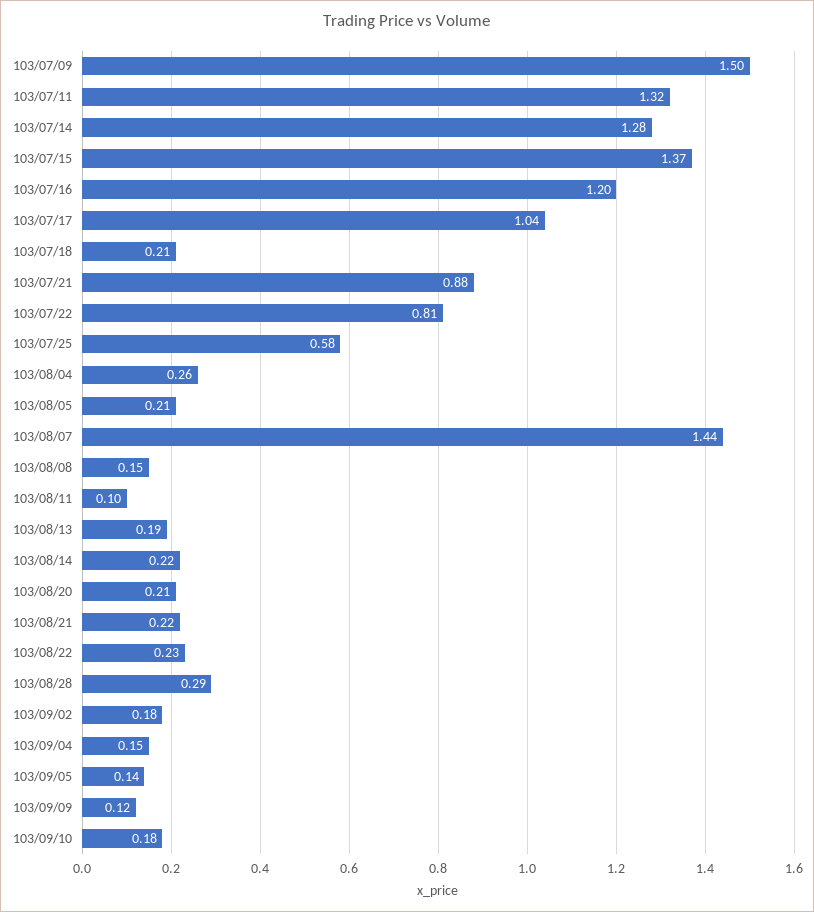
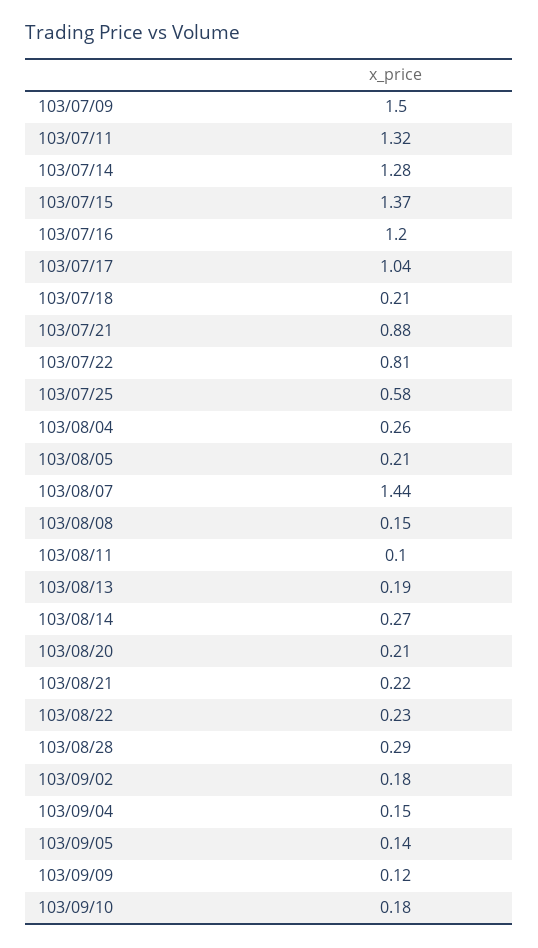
103/08/14: 0.22 -> 0.27

